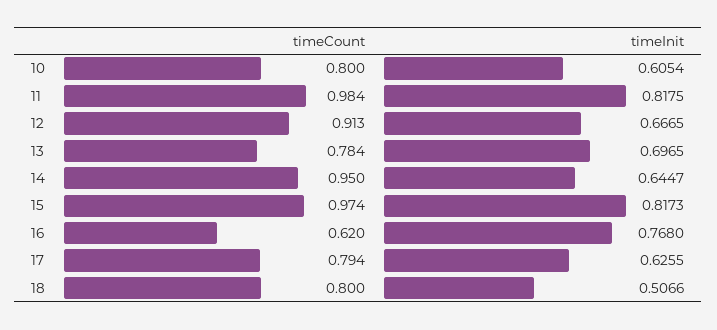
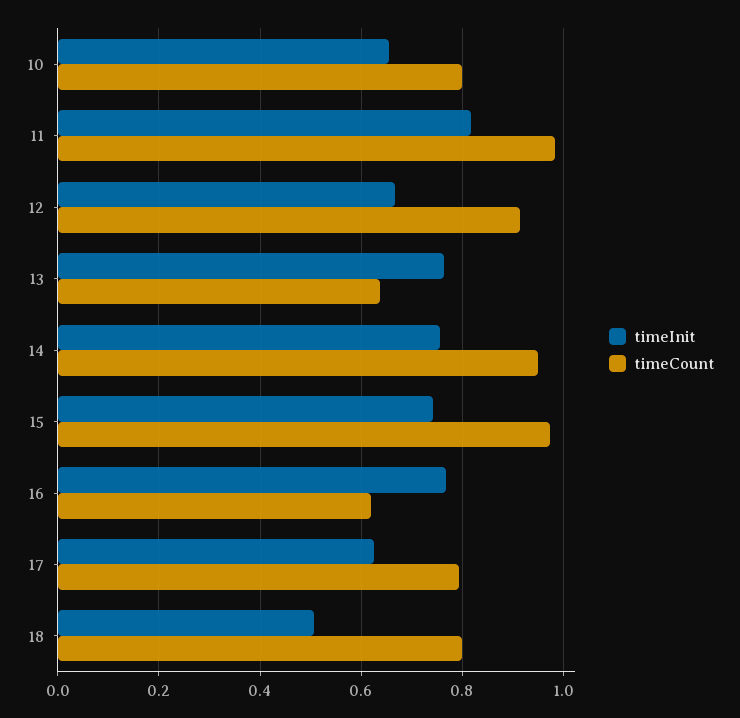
timeInit, 10: 0.6054 -> 0.66
timeCount, 13: 0.784 -> 0.64
timeInit, 13: 0.6965 -> 0.76
timeInit, 14: 0.6447 -> 0.76
timeInit, 15: 0.8173 -> 0.74

